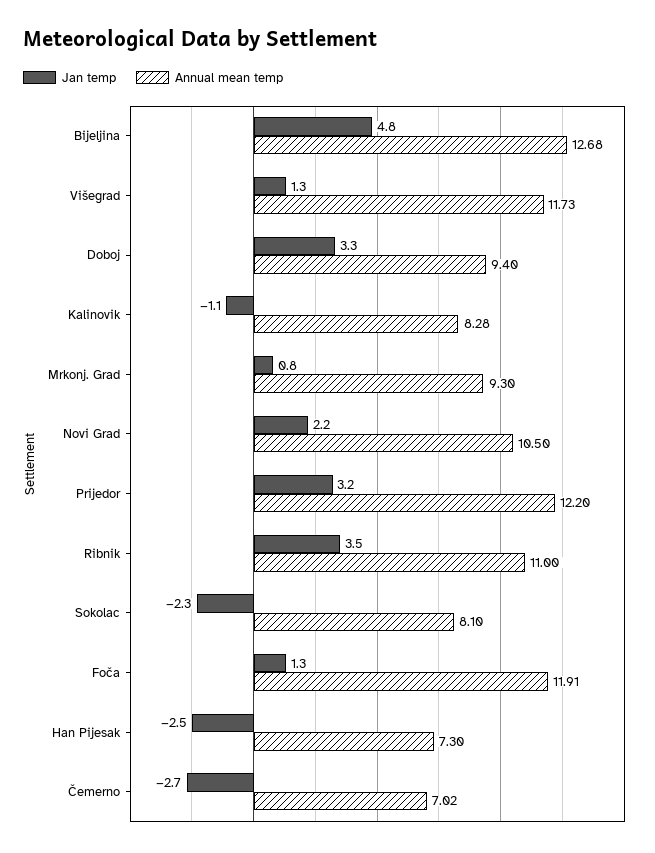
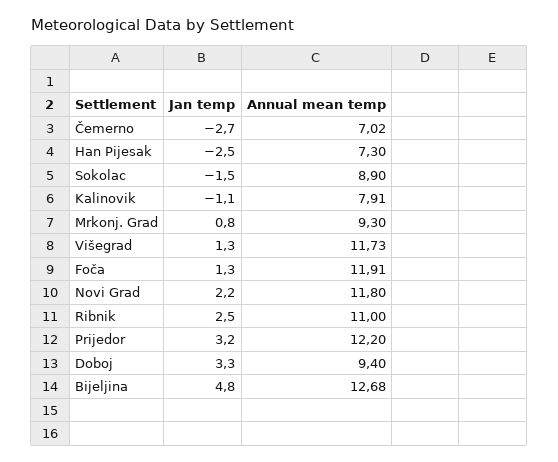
Annual mean temp, Kalinovik: 8.28 -> 7.91
Annual mean temp, Novi Grad: 10.5 -> 11.8
Jan temp, Ribnik: 3.5 -> 2.5
Jan temp, Sokolac: -2.3 -> -1.5
Annual mean temp, Sokolac: 8.1 -> 8.9

